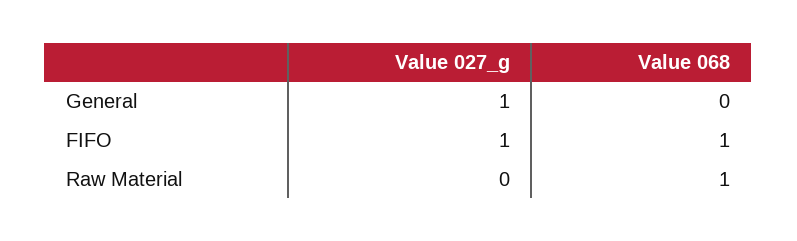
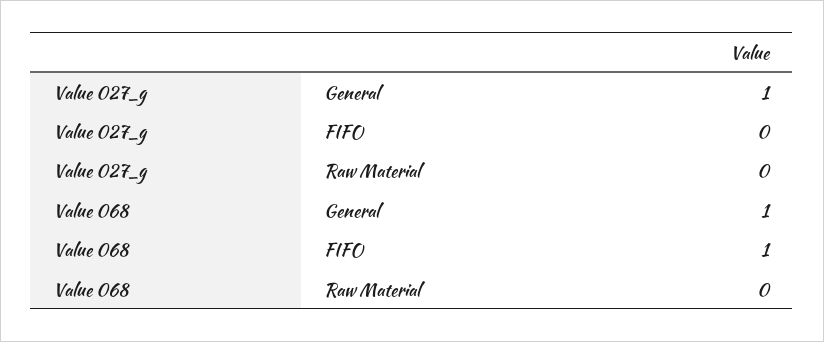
Value 068, General: 0 -> 1
Value 027_g, FIFO: 1 -> 0
Value 068, Raw Material: 1 -> 0

